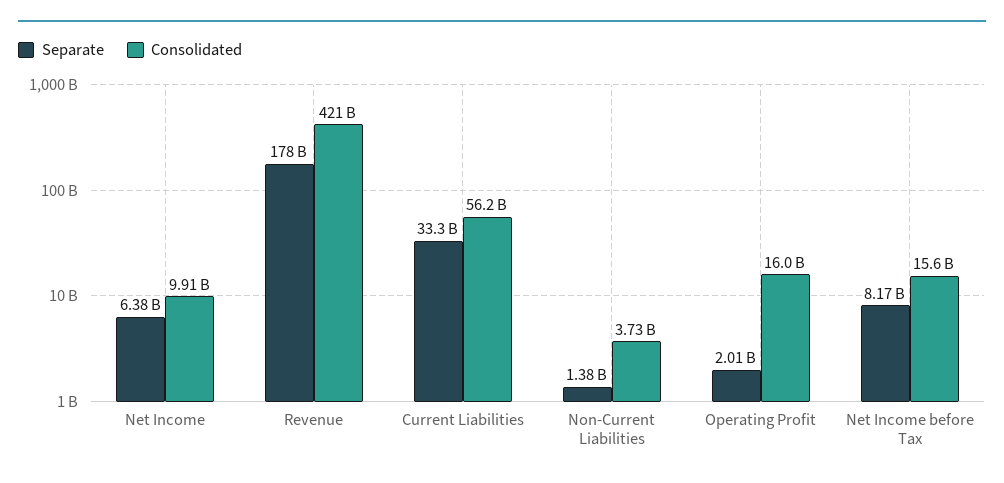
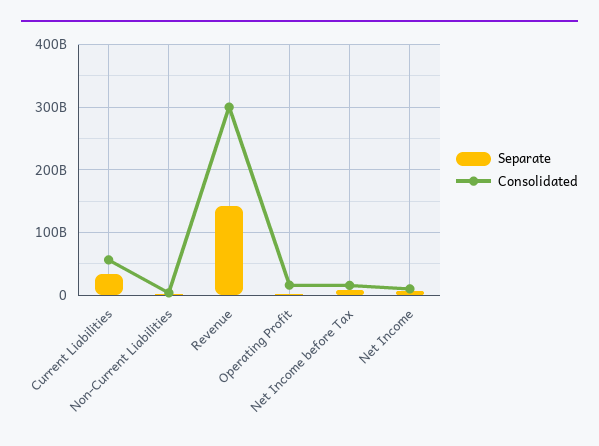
Separate, Revenue: 178000000000 -> 140000000000
Consolidated, Revenue: 421000000000 -> 300000000000

